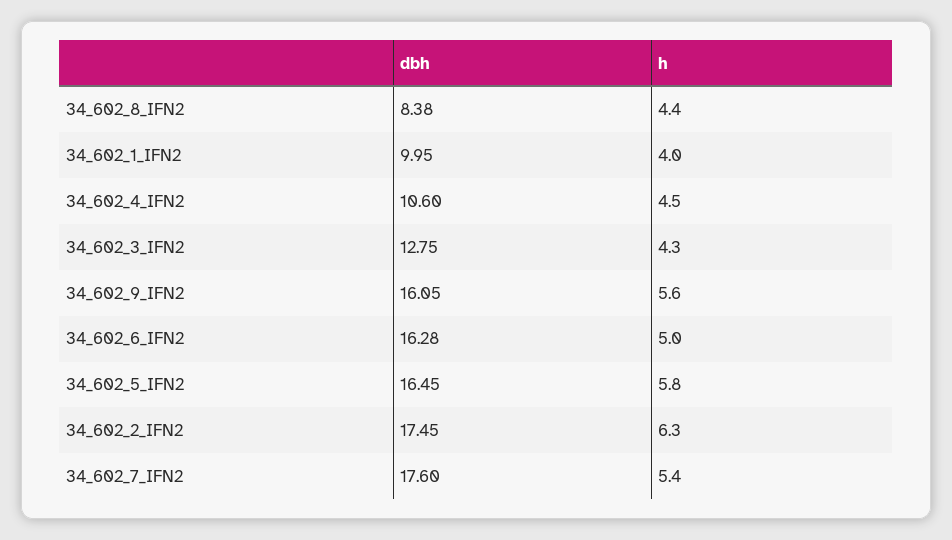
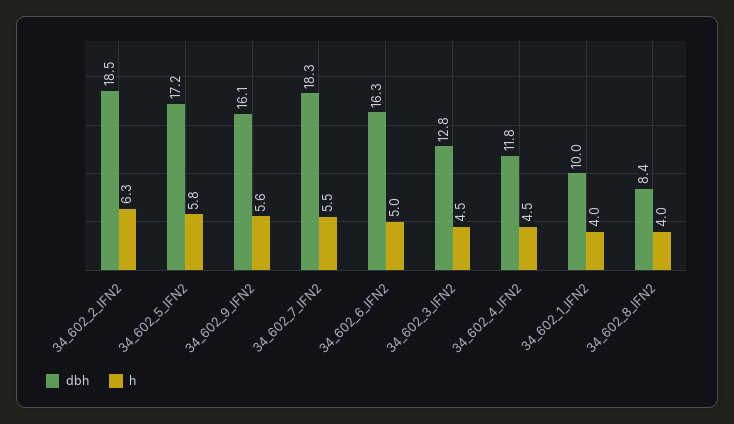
h, 34_602_8_IFN2: 4.4 -> 4
dbh, 34_602_4_IFN2: 10.6 -> 11.8
h, 34_602_3_IFN2: 4.3 -> 4.5
dbh, 34_602_5_IFN2: 16.45 -> 17.2
dbh, 34_602_2_IFN2: 17.45 -> 18.5
dbh, 34_602_7_IFN2: 17.6 -> 18.3
h, 34_602_7_IFN2: 5.4 -> 5.5

